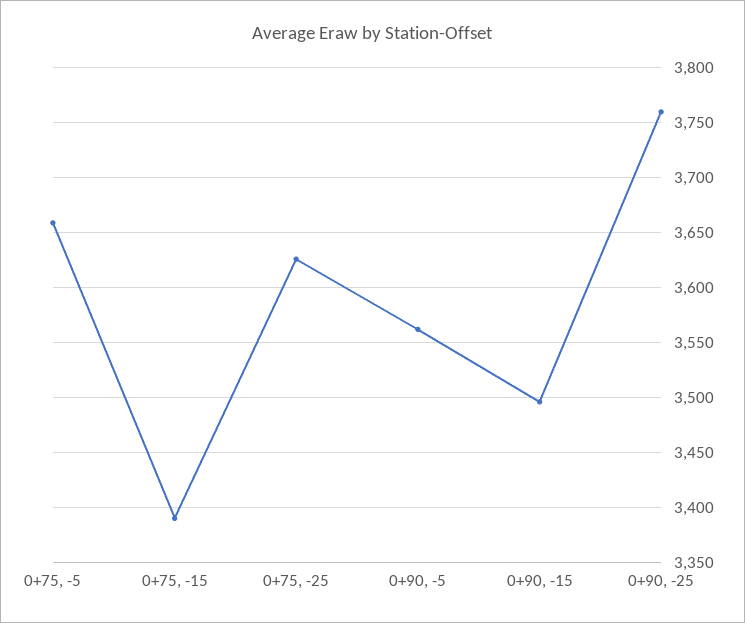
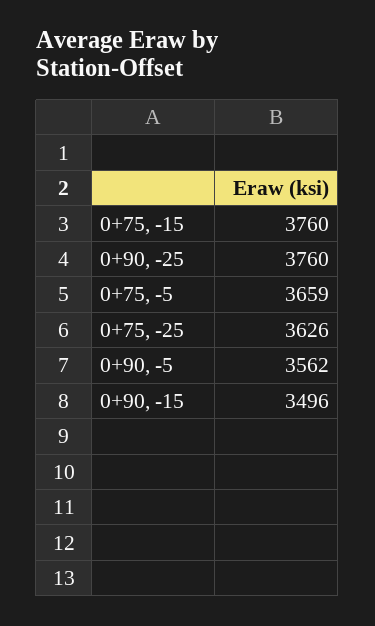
0+75, -15: 3390 -> 3760

